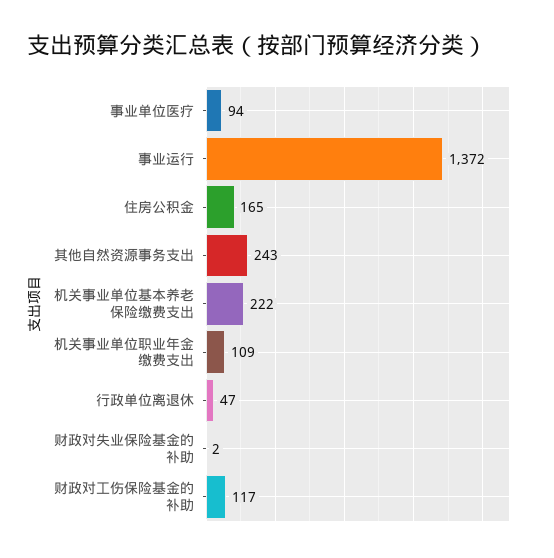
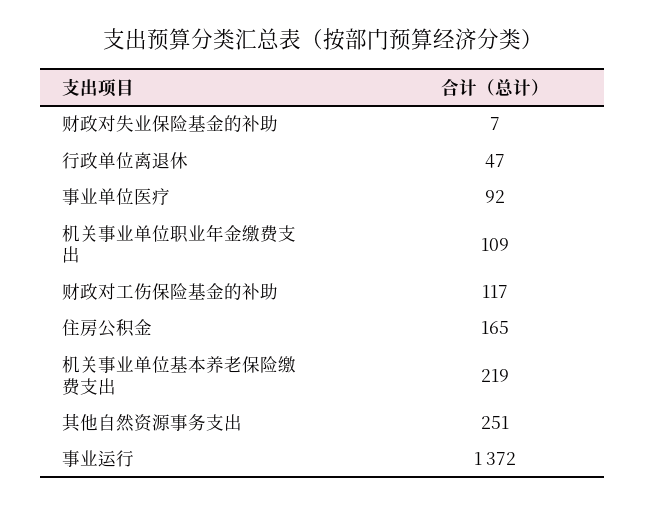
事业单位医疗: 94 -> 92
其他自然资源事务支出: 243 -> 251
机关事业单位基本养老保险缴费支出: 222 -> 219
财政对失业保险基金的补助: 2 -> 7

